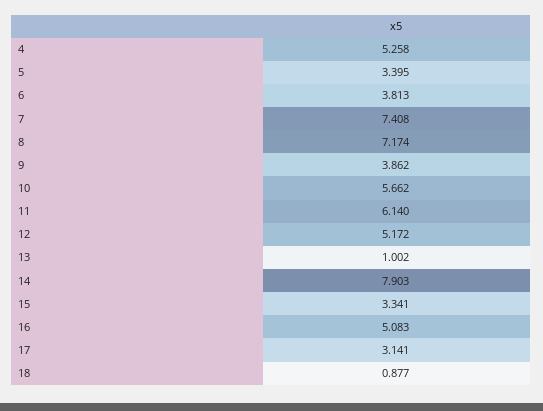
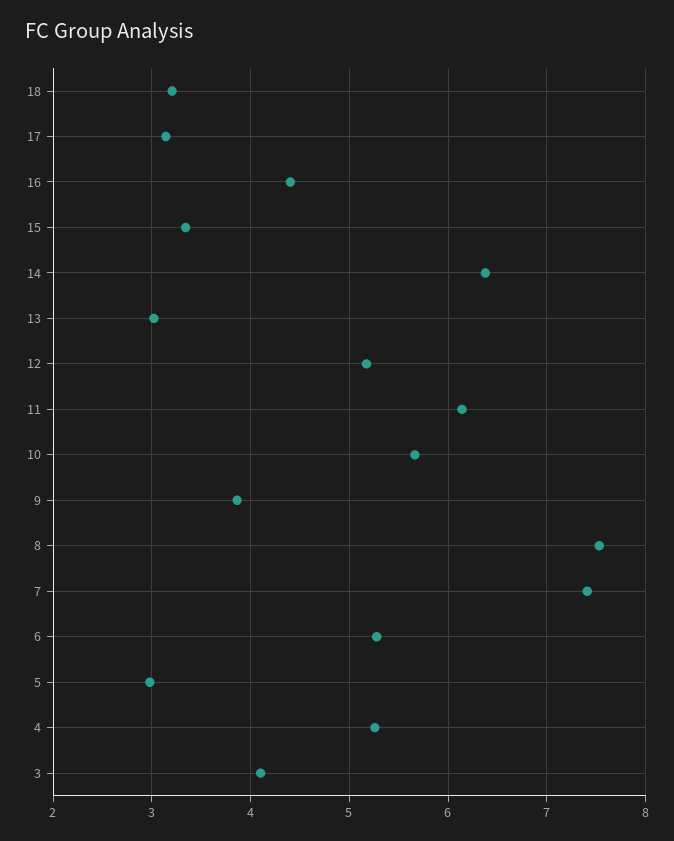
5: 3.395 -> 3
6: 3.813 -> 5.3
8: 7.174 -> 7.5
13: 1.002 -> 3
14: 7.903 -> 6.4
16: 5.083 -> 4.4
18: 0.877 -> 3.2
3: none -> 4.1

